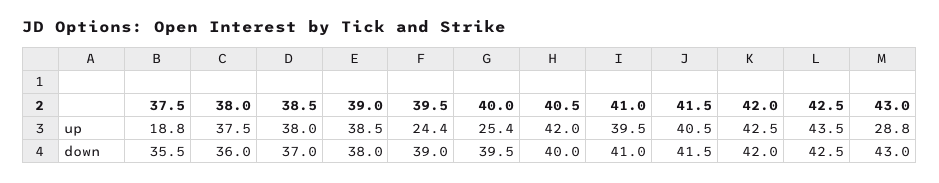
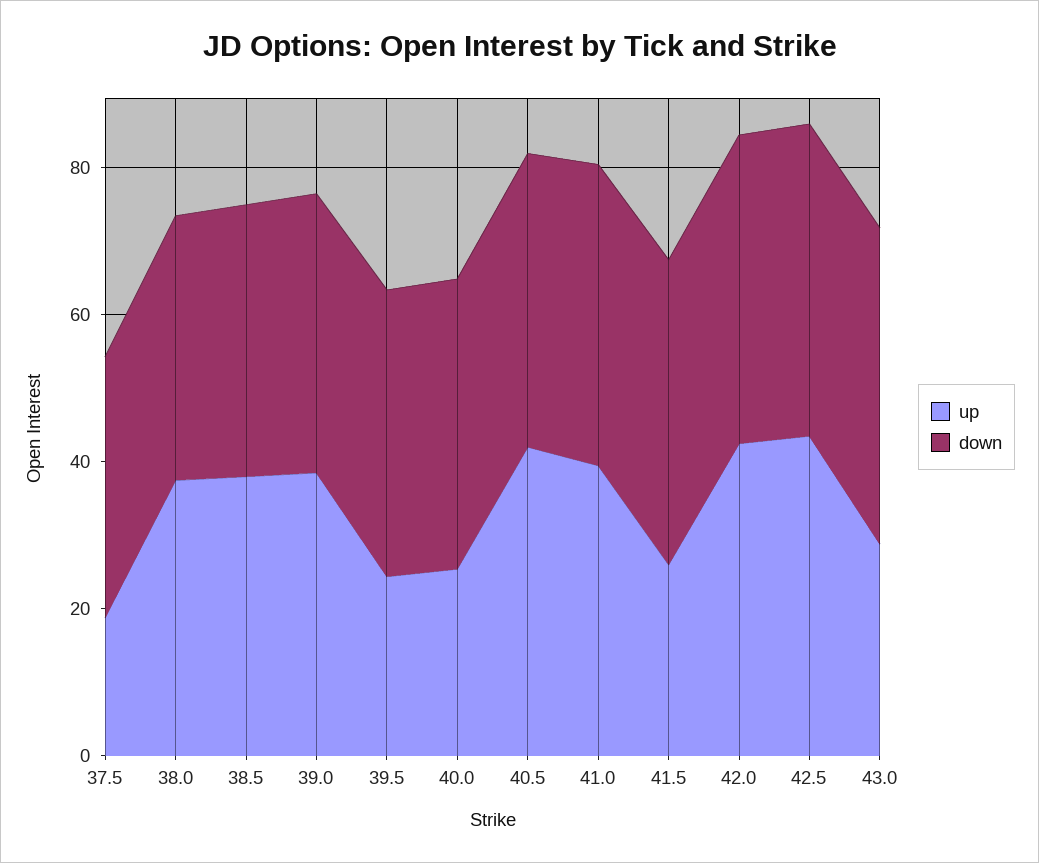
up, 41.5: 40.5 -> 25

